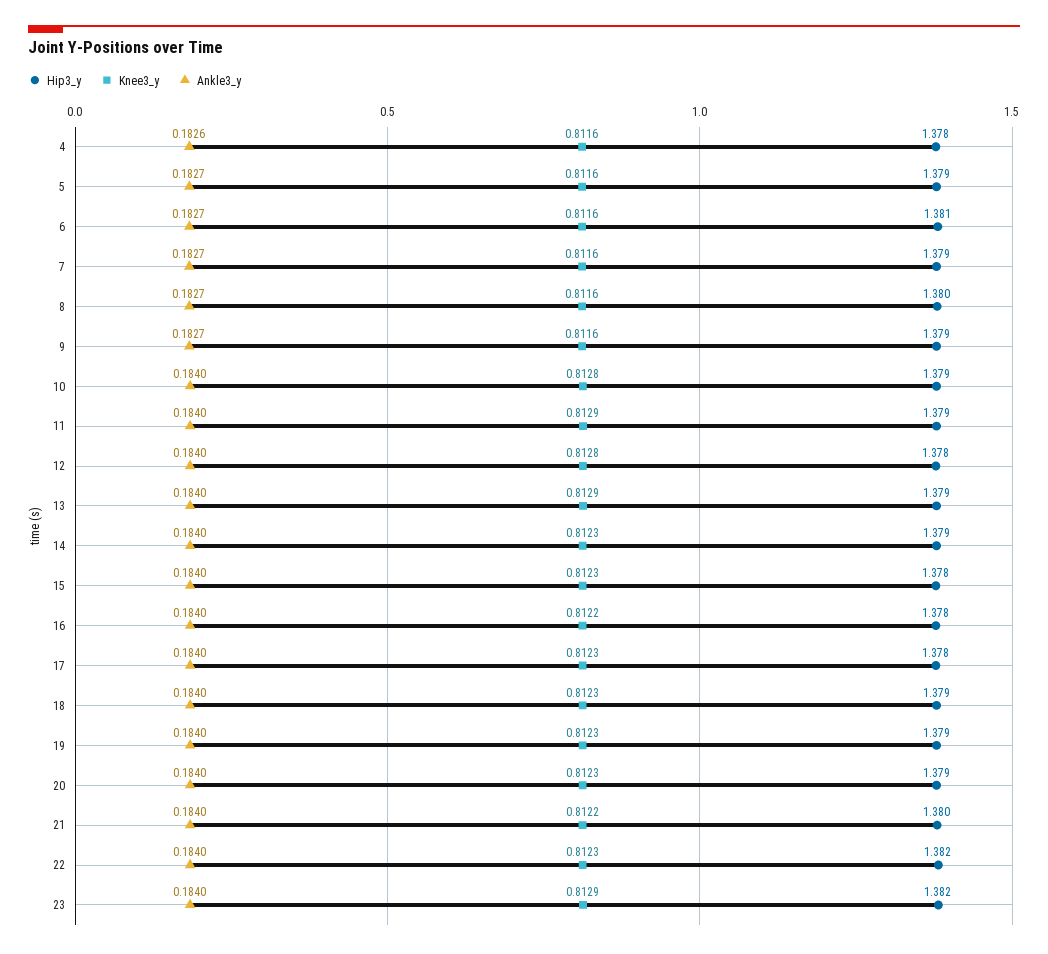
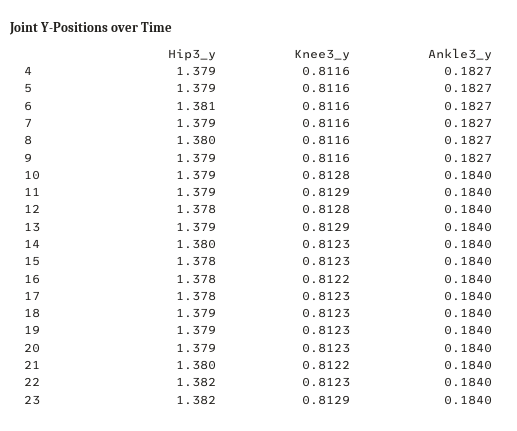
Hip3_y, 4: 1.378 -> 1.379
Ankle3_y, 4: 0.1826 -> 0.1827
Hip3_y, 14: 1.379 -> 1.38

